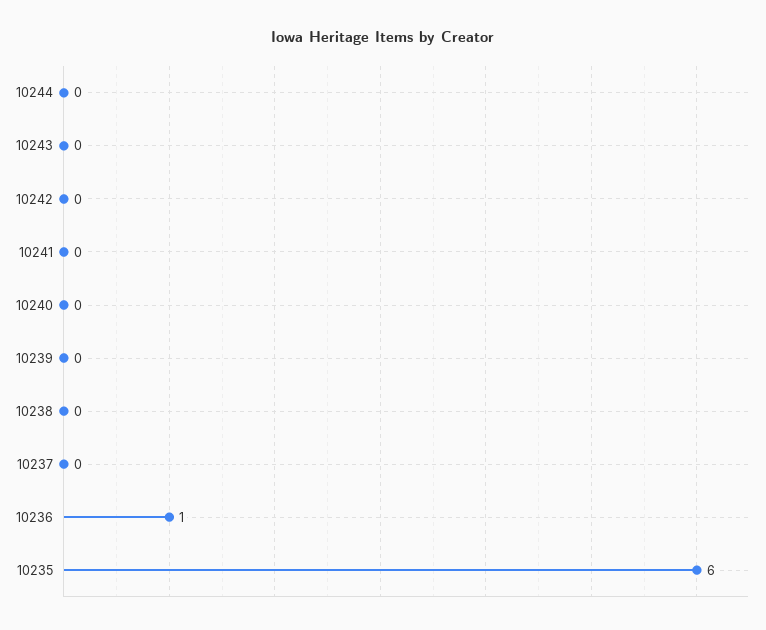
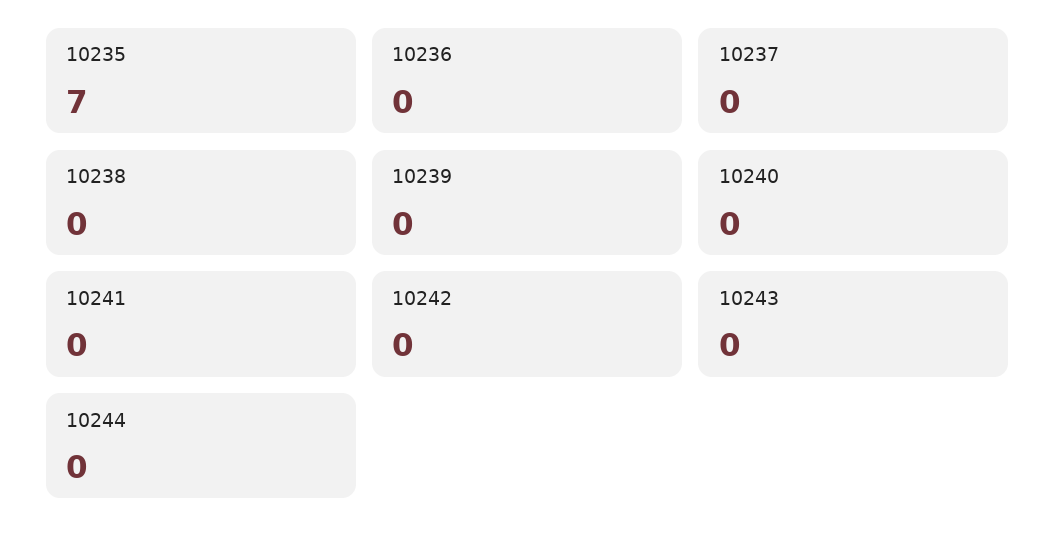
10236: 1 -> 0
10235: 6 -> 7

